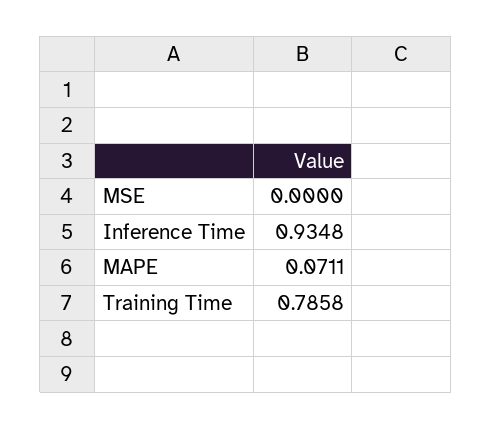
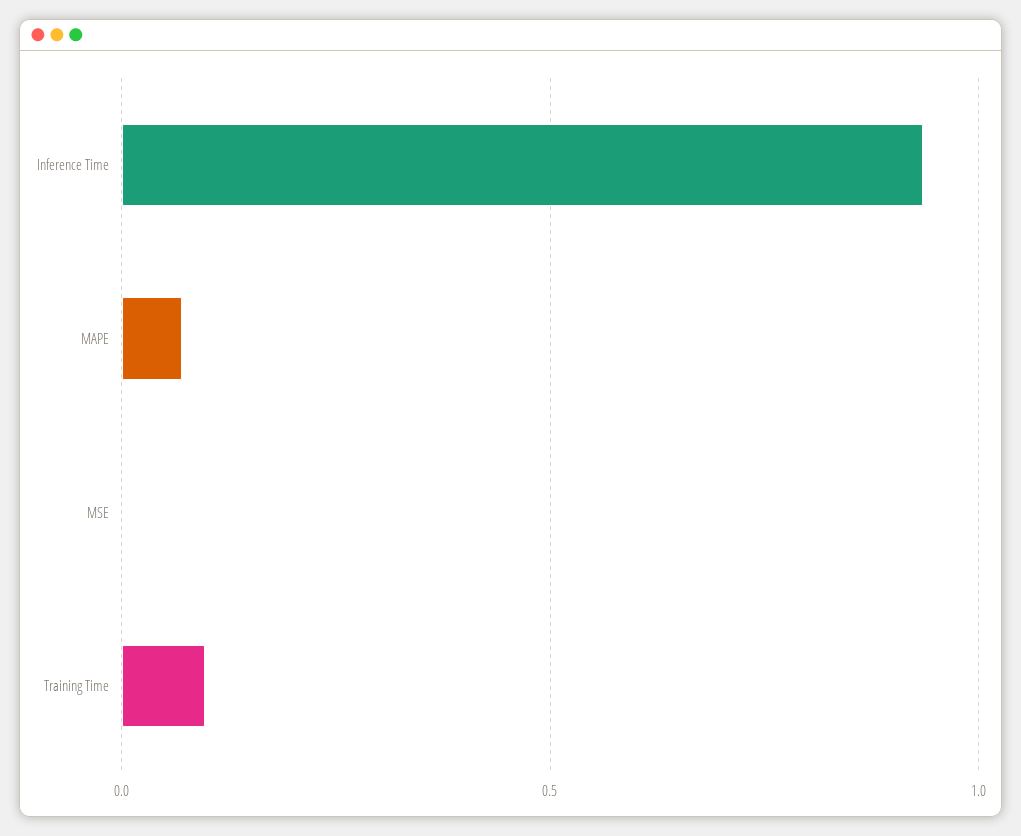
Training Time: 0.7858 -> 0.1

